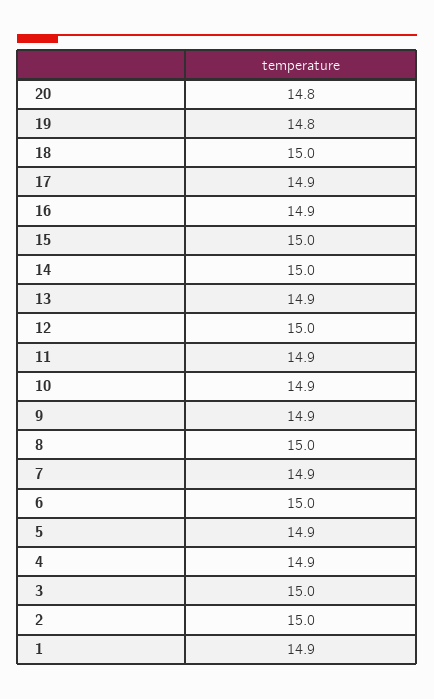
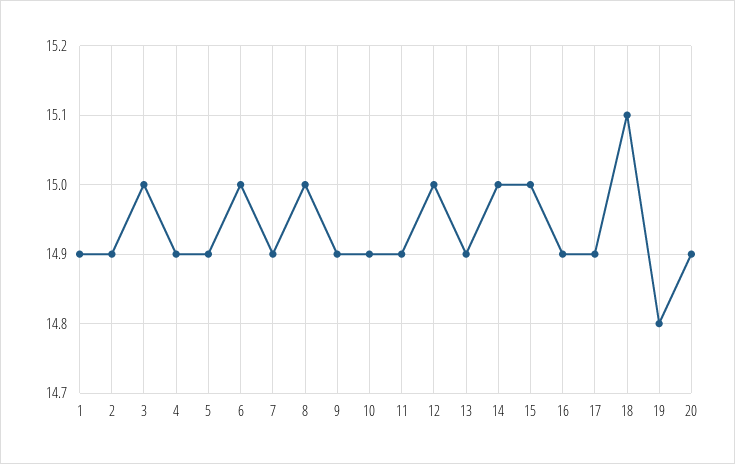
20: 14.8 -> 14.9
18: 15 -> 15.1
2: 15 -> 14.9

